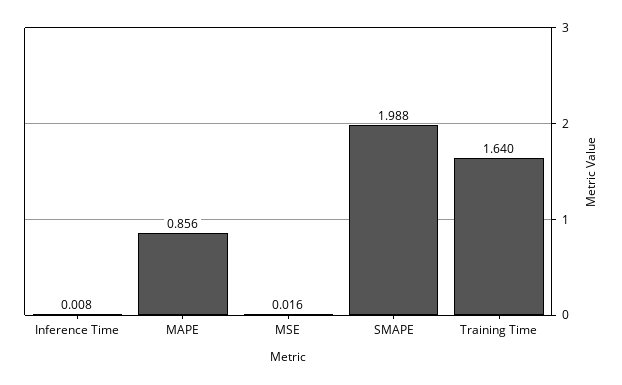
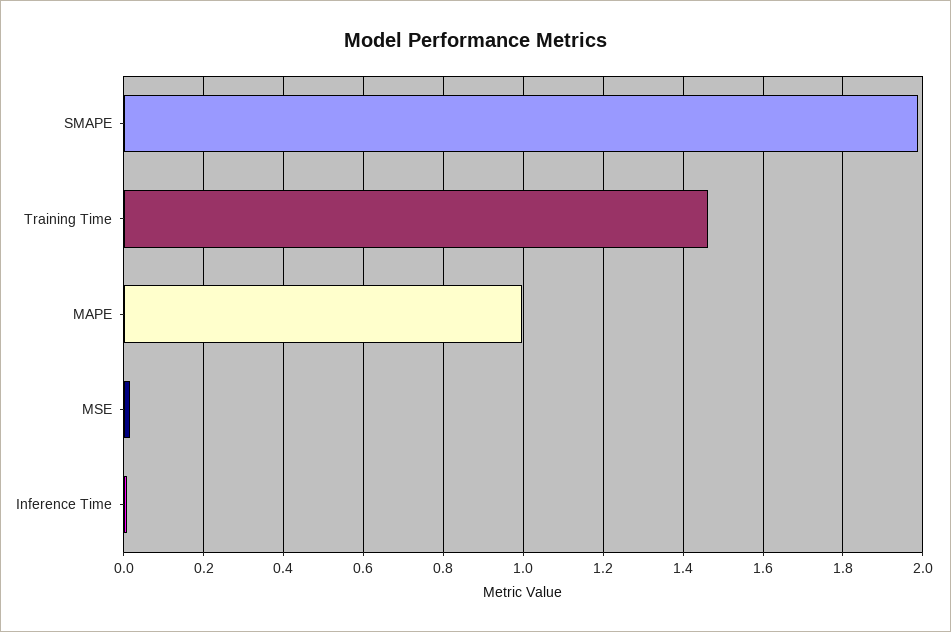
MAPE: 0.856 -> 1
Training Time: 1.64 -> 1.46

